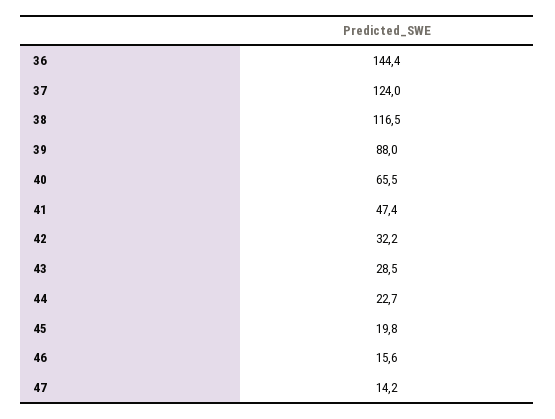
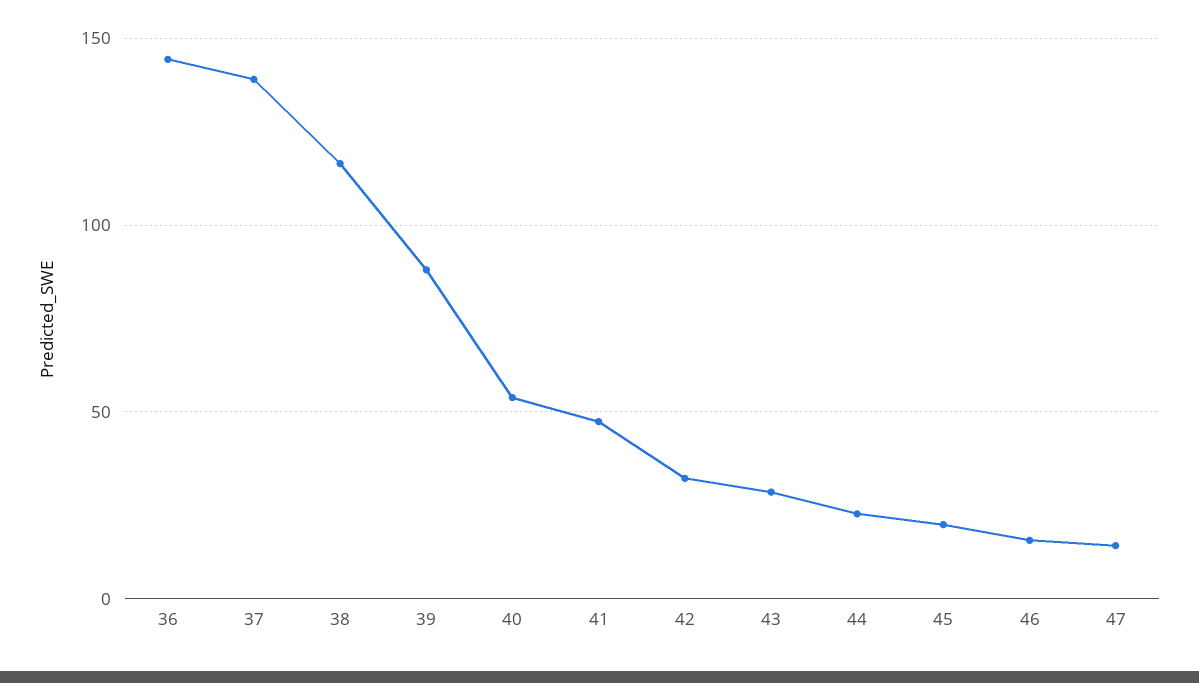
37: 124 -> 140
40: 65.5 -> 55

